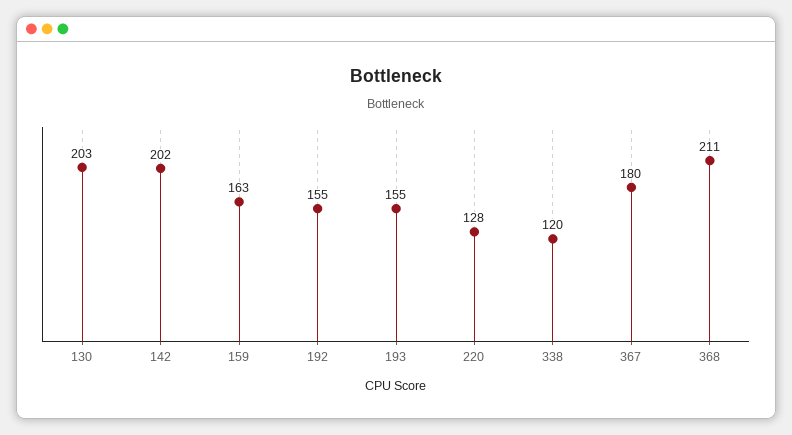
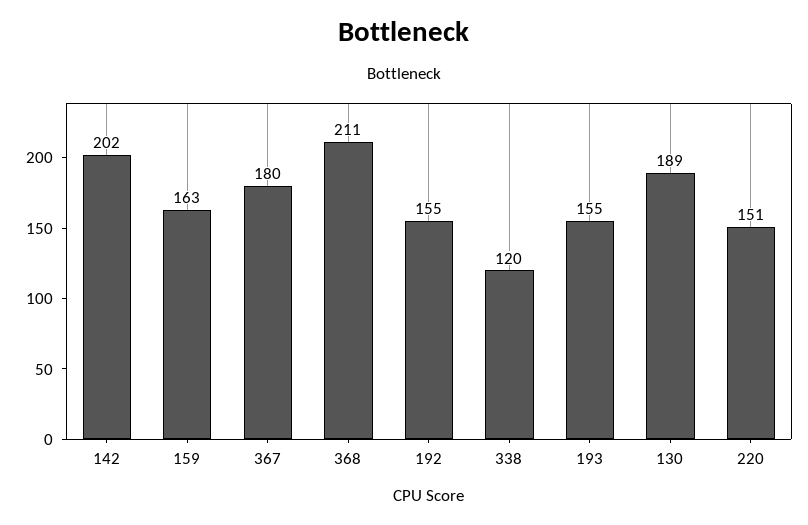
130: 203 -> 189
220: 128 -> 151

